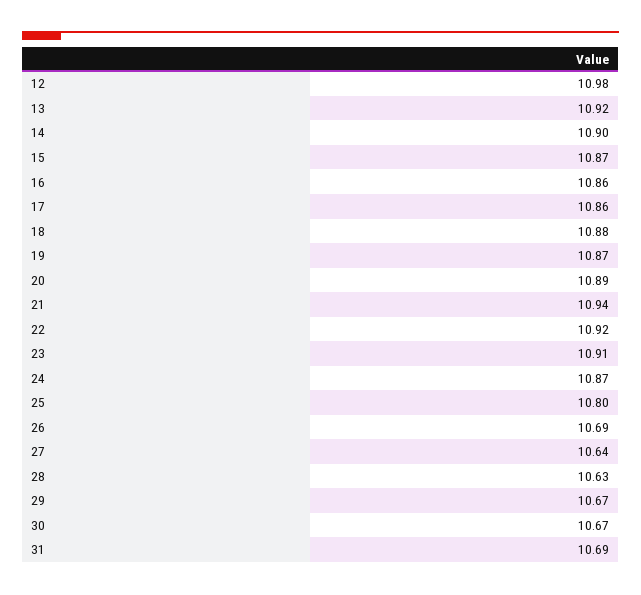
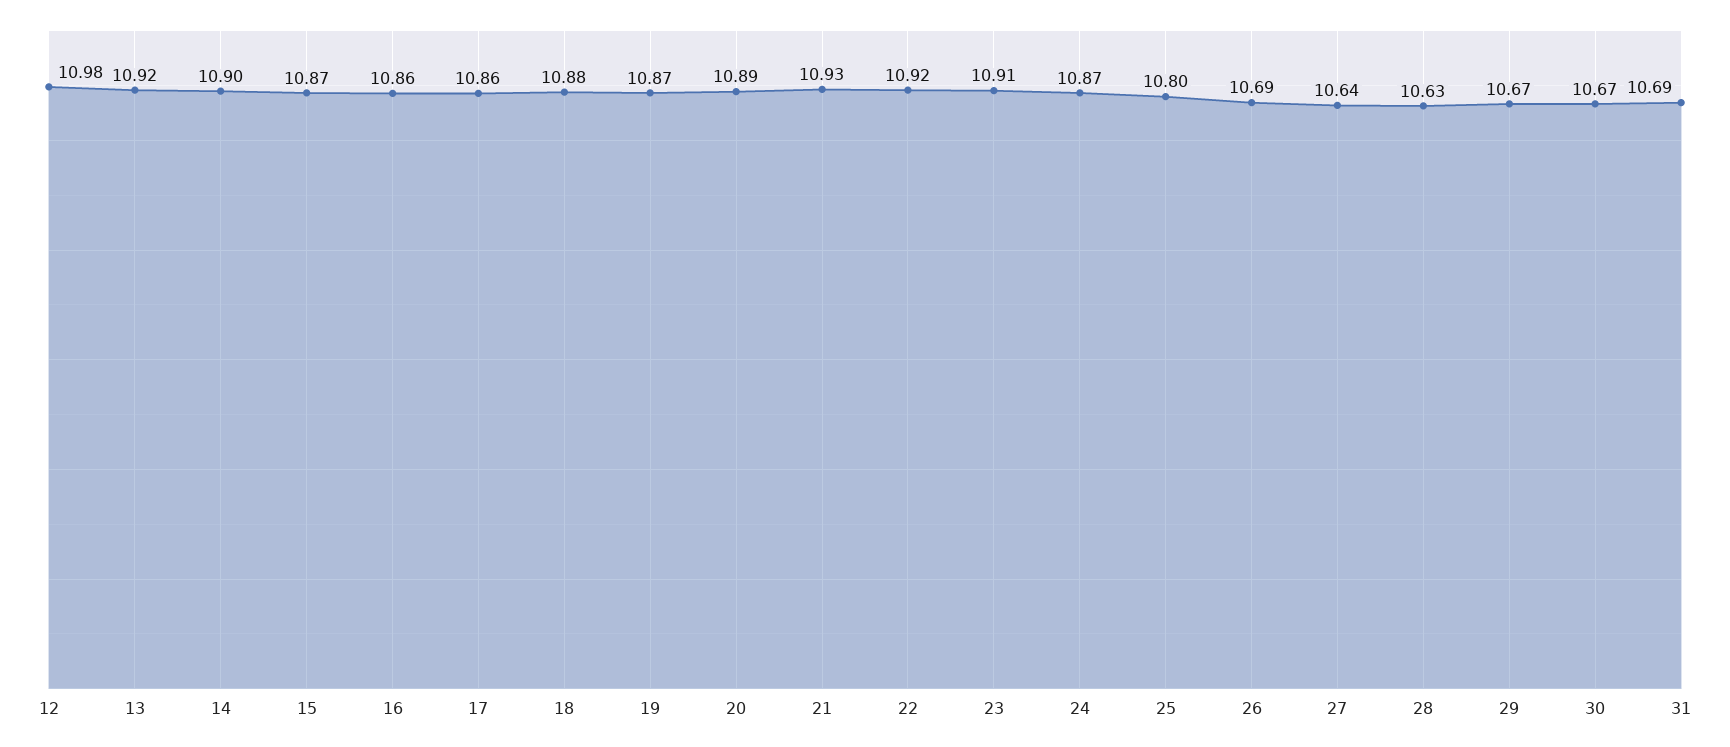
21: 10.94 -> 10.93

